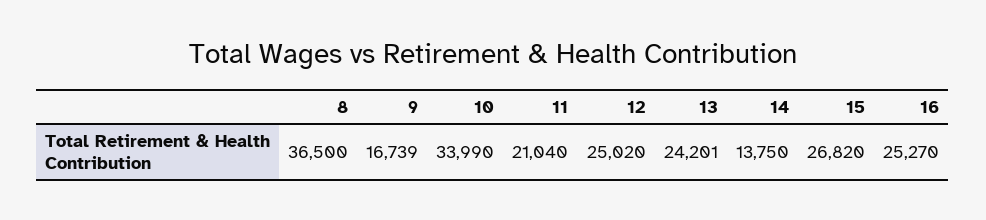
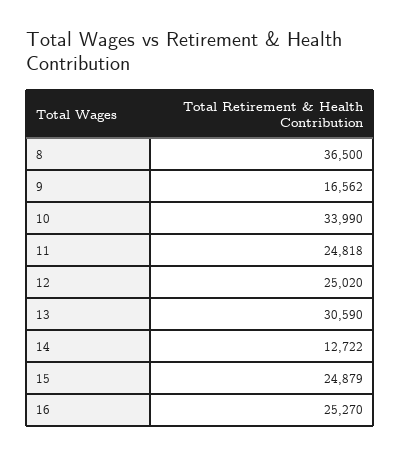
9: 16739 -> 16562
11: 21040 -> 24818
13: 24201 -> 30590
14: 13750 -> 12722
15: 26820 -> 24879

